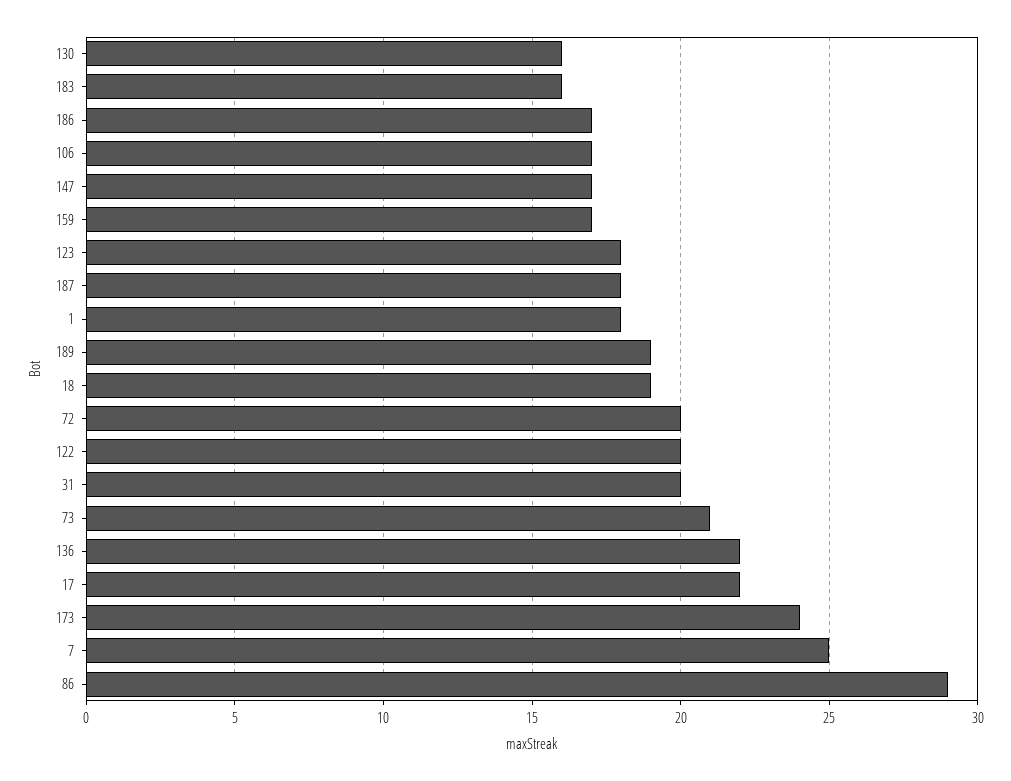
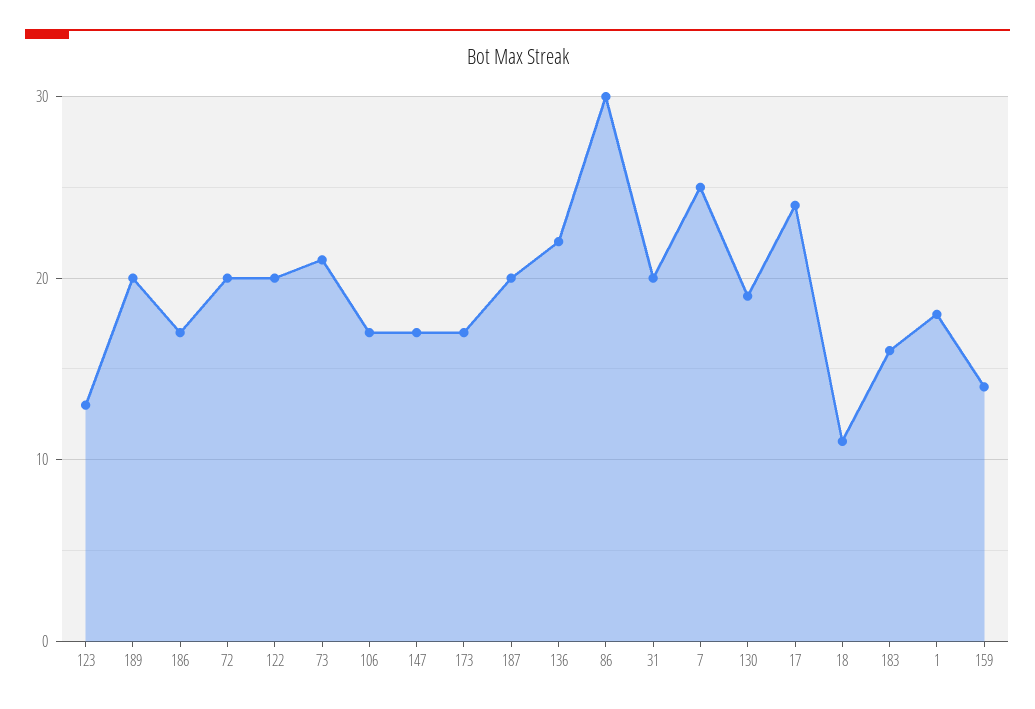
130: 16 -> 19
159: 17 -> 14
123: 18 -> 13
187: 18 -> 20
189: 19 -> 20
18: 19 -> 11
17: 22 -> 24
173: 24 -> 17
86: 29 -> 30

